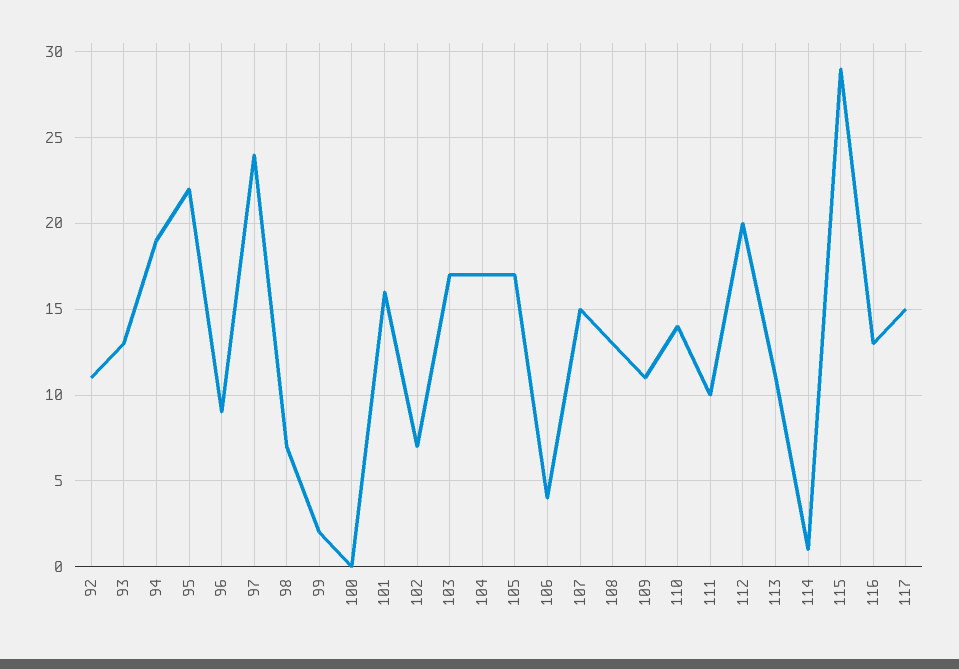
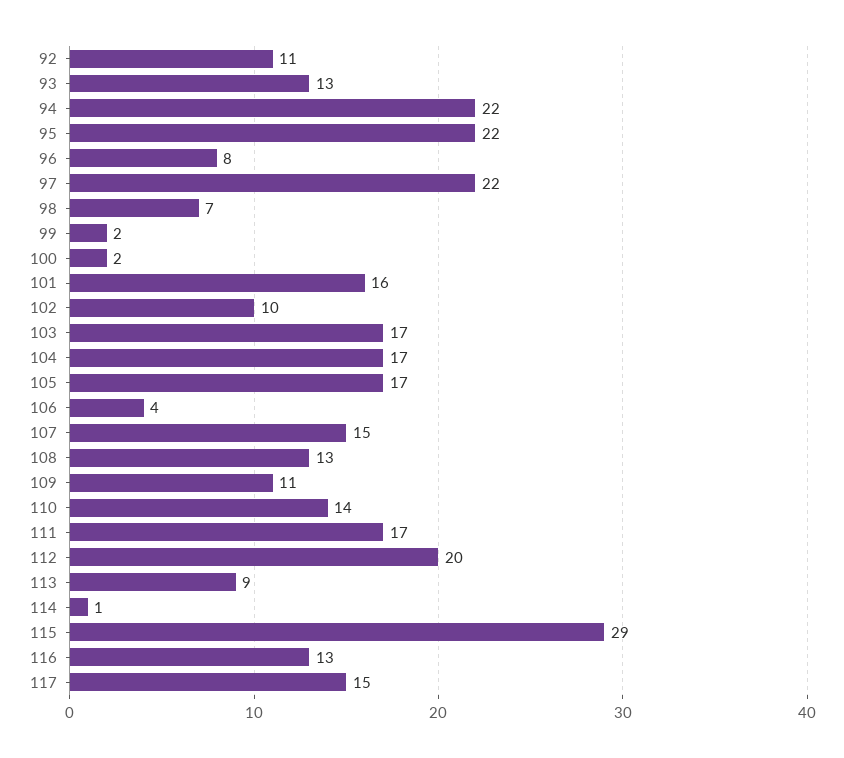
94: 19 -> 22
96: 9 -> 8
97: 24 -> 22
100: 0 -> 2
102: 7 -> 10
111: 10 -> 17
113: 11 -> 9

